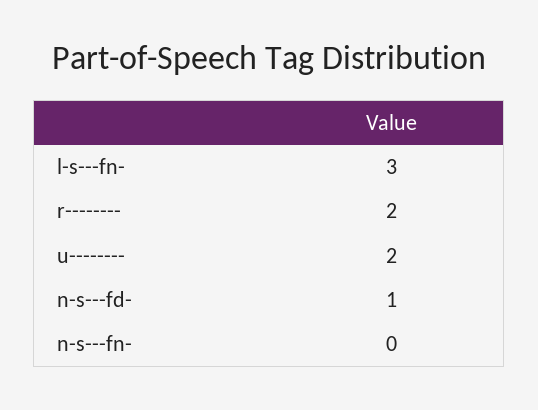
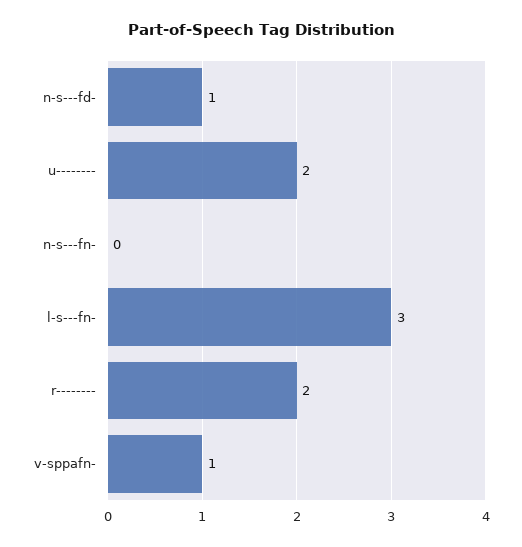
v-sppafn-: none -> 1

